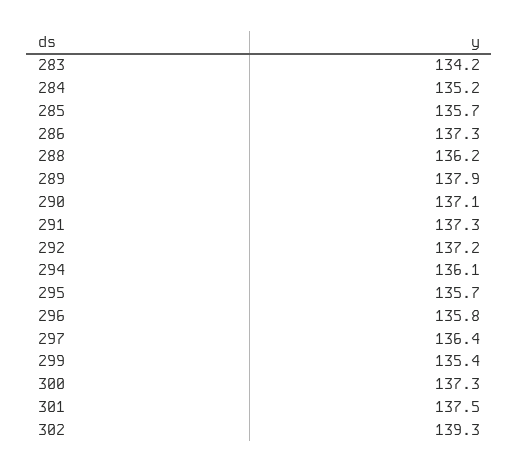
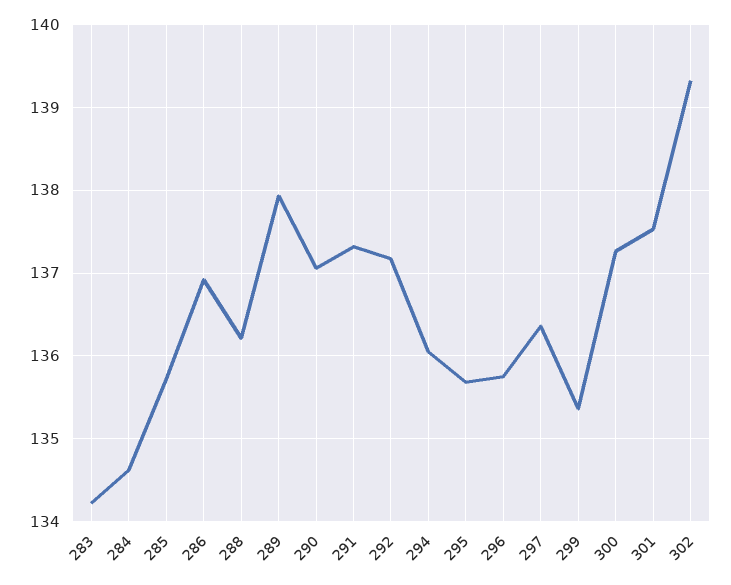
284: 135.2 -> 134.6
286: 137.3 -> 136.9

